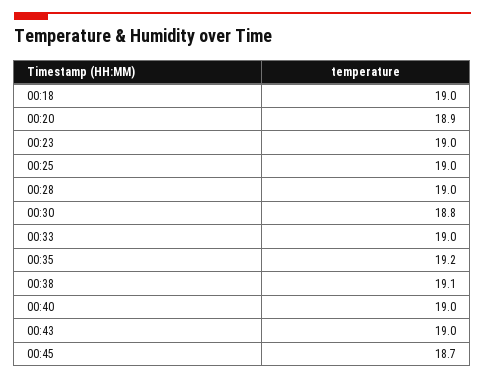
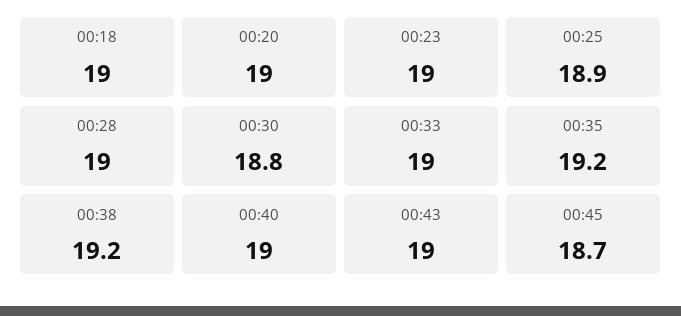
00:20: 18.9 -> 19
00:25: 19 -> 18.9
00:38: 19.1 -> 19.2

